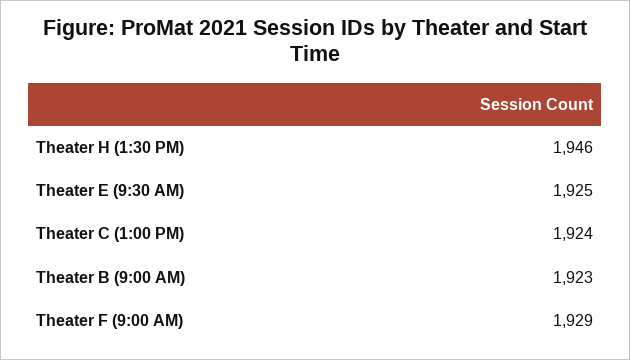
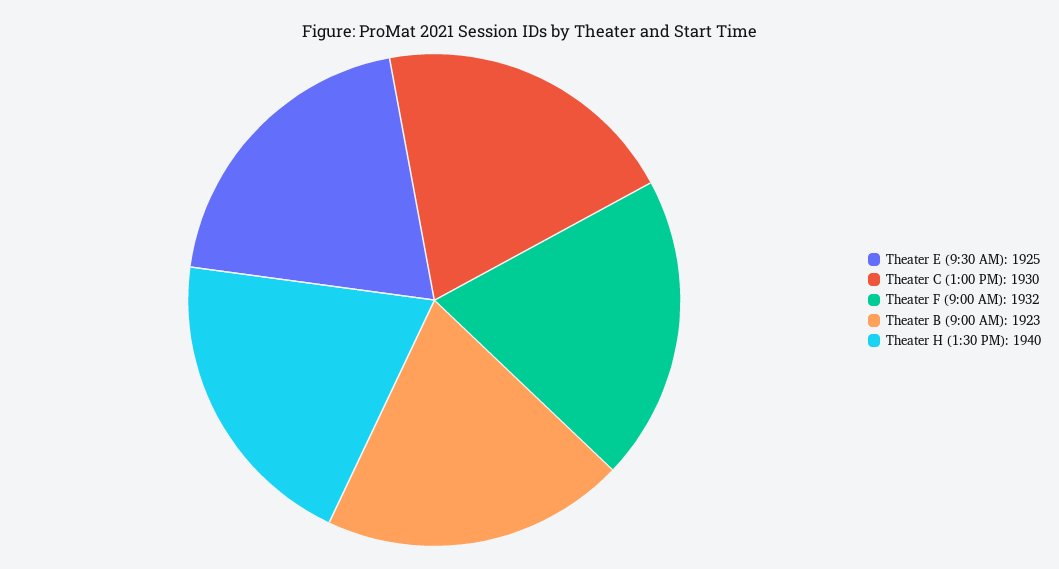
Theater H (1:30 PM): 1946 -> 1940
Theater C (1:00 PM): 1924 -> 1930
Theater F (9:00 AM): 1929 -> 1932

